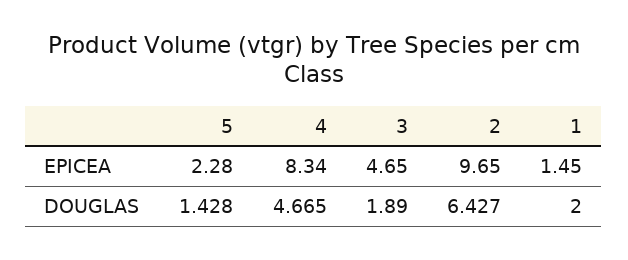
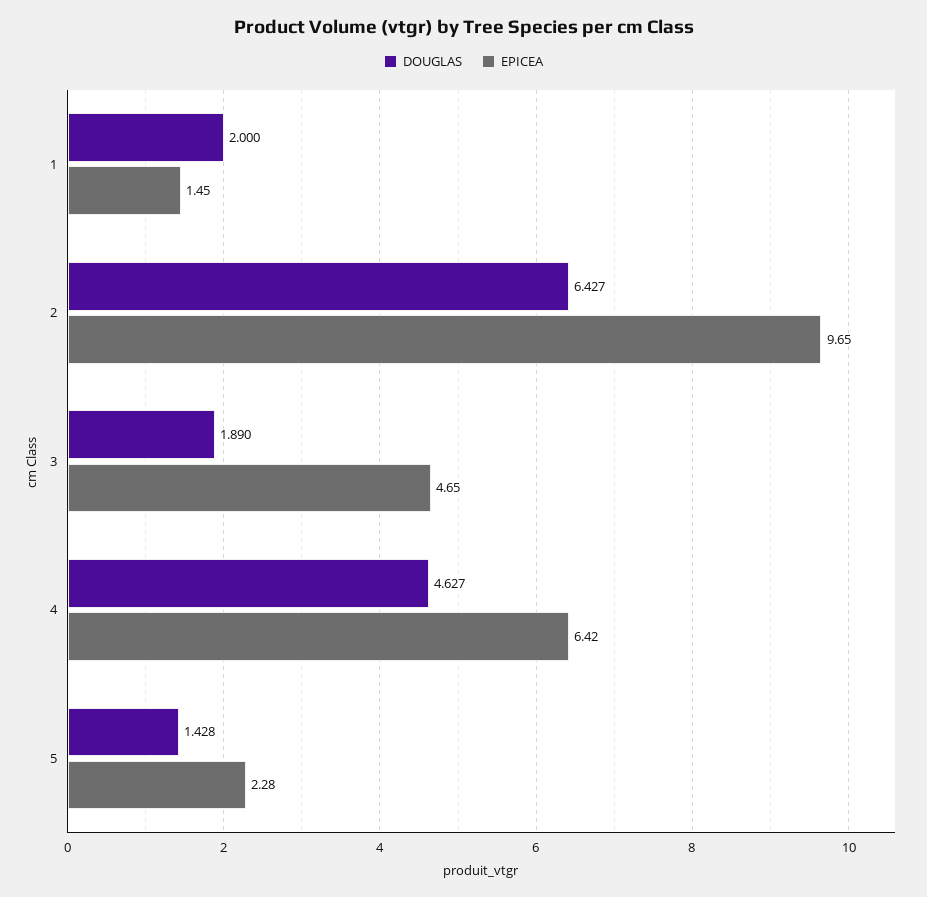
EPICEA, 4: 8.34 -> 6.42
DOUGLAS, 4: 4.665 -> 4.627

